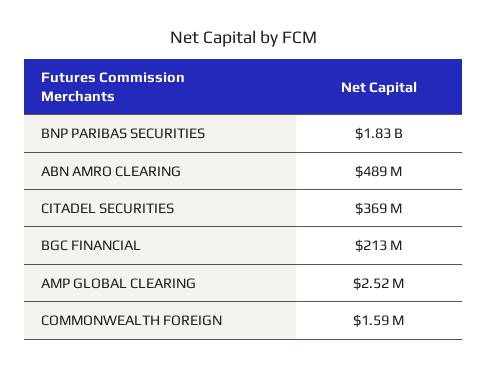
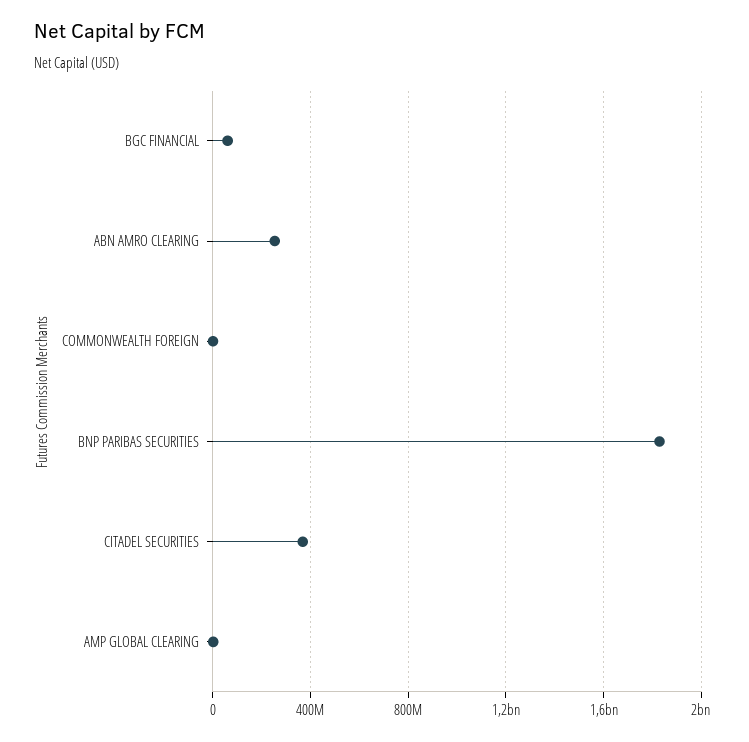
ABN AMRO CLEARING: 489000000 -> 250000000
BGC FINANCIAL: 213000000 -> 50000000

